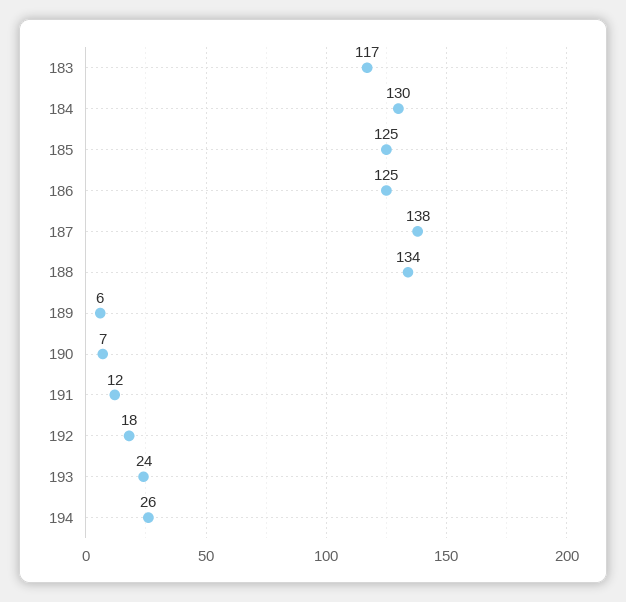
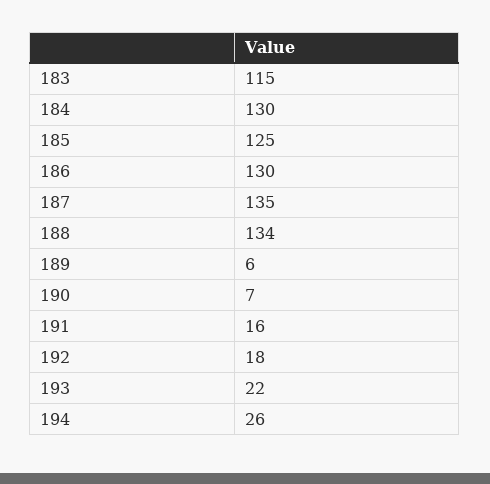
183: 117 -> 115
186: 125 -> 130
187: 138 -> 135
191: 12 -> 16
193: 24 -> 22

